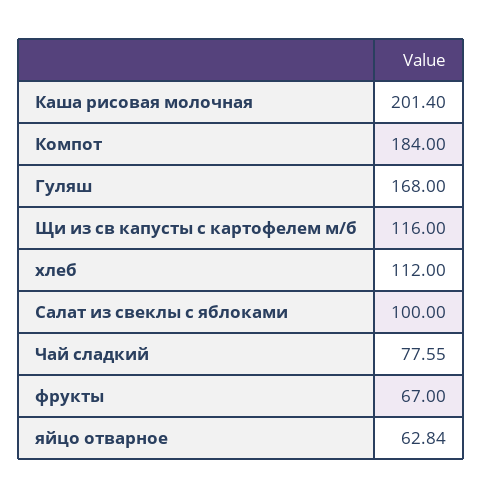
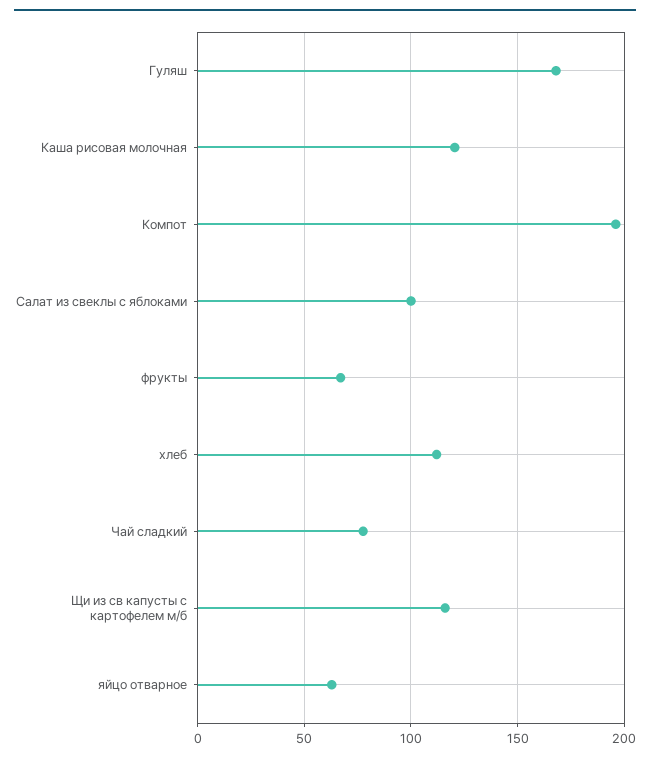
Каша рисовая молочная: 201.4 -> 120
Компот: 184 -> 195

